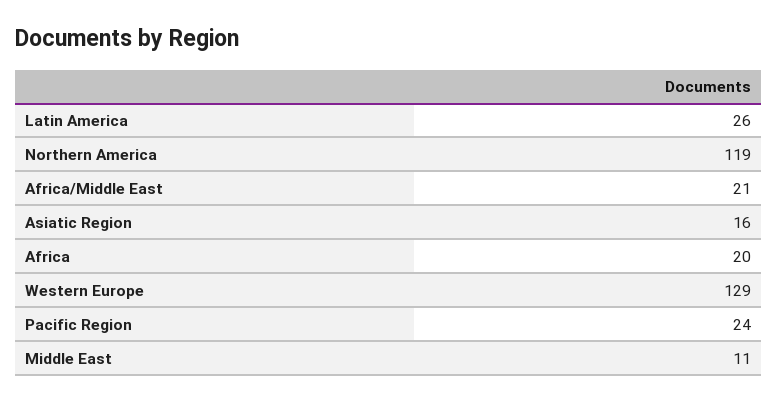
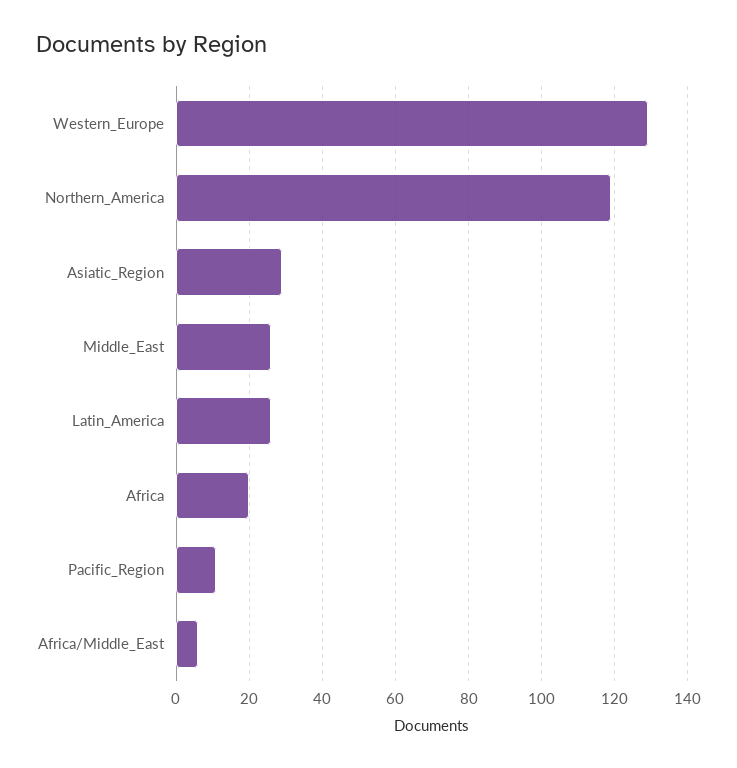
Africa/Middle East: 21 -> 5
Asiatic Region: 16 -> 30
Pacific Region: 24 -> 10
Middle East: 11 -> 25

